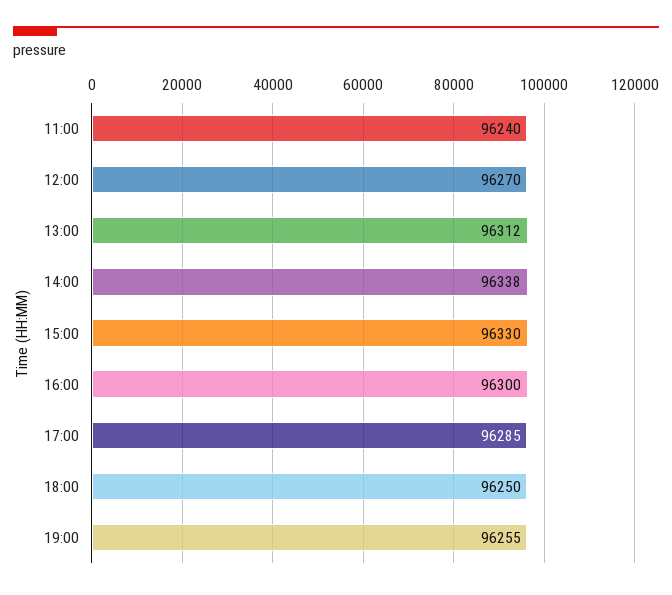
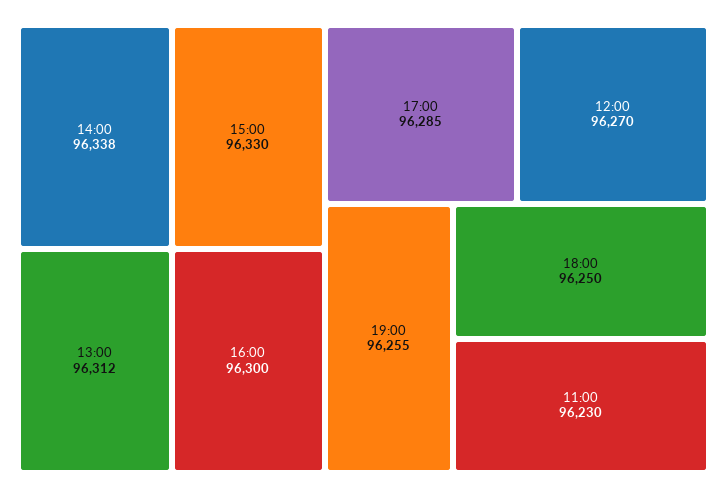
11:00: 96240 -> 96230

